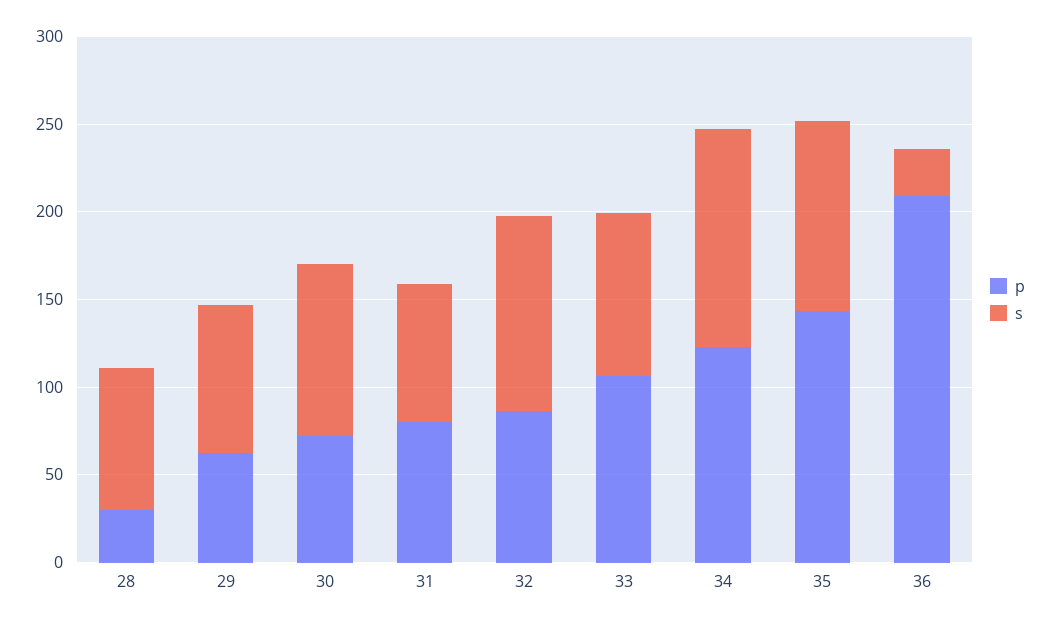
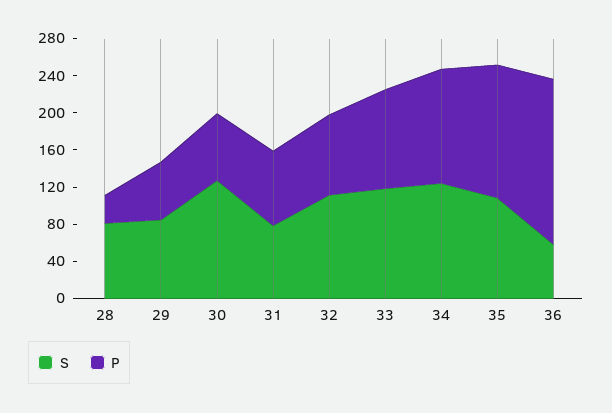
s, 30: 100 -> 130
s, 33: 90 -> 120
p, 36: 210 -> 180
s, 36: 30 -> 60

